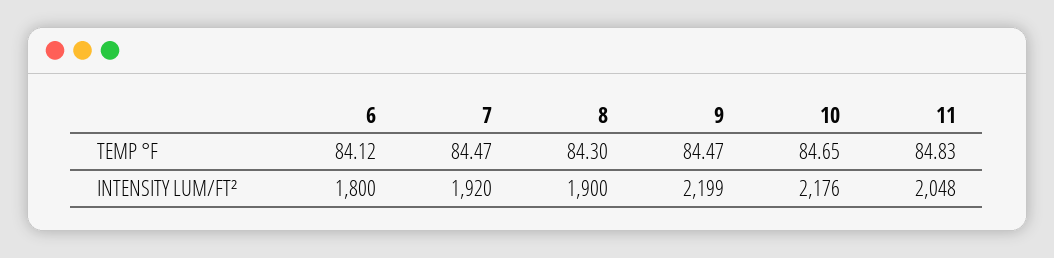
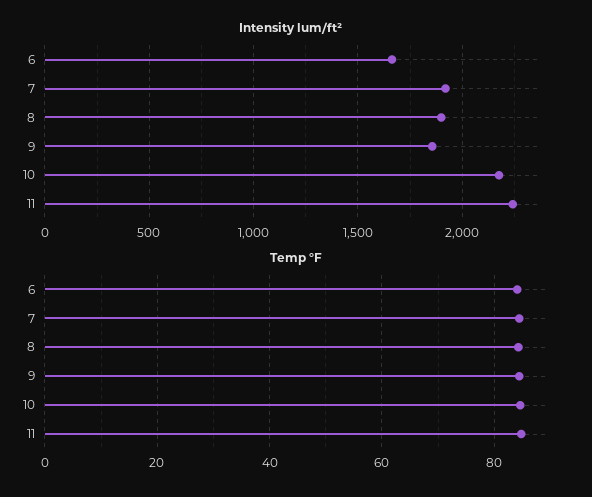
INTENSITY LUM/FT², 6: 1800 -> 1650
INTENSITY LUM/FT², 9: 2199 -> 1850
INTENSITY LUM/FT², 11: 2048 -> 2250

